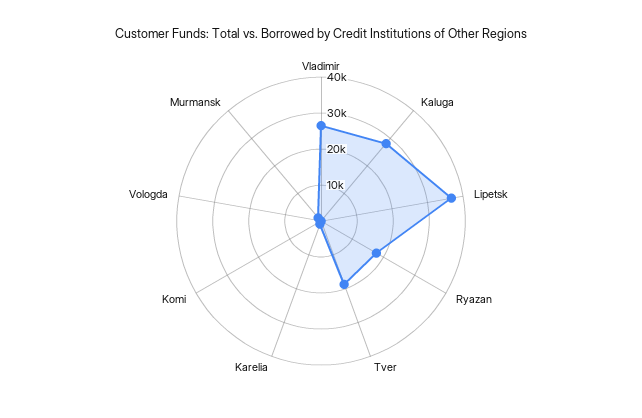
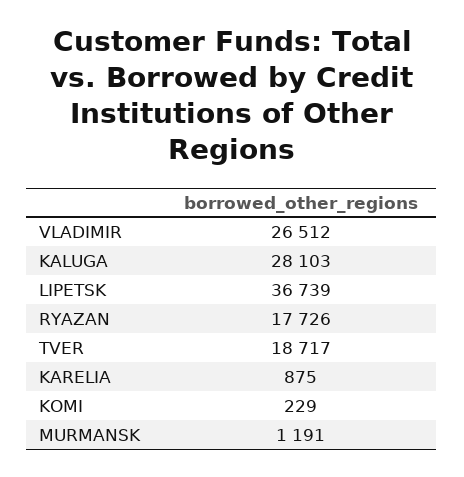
Vologda: 0 -> none

